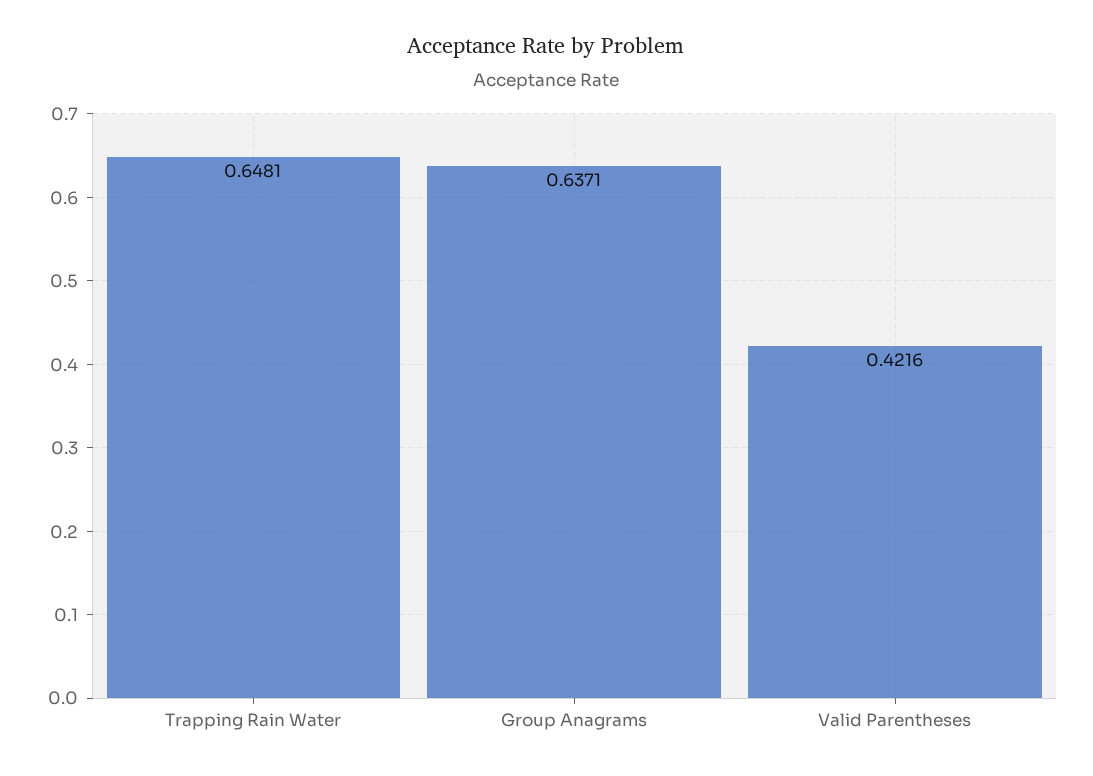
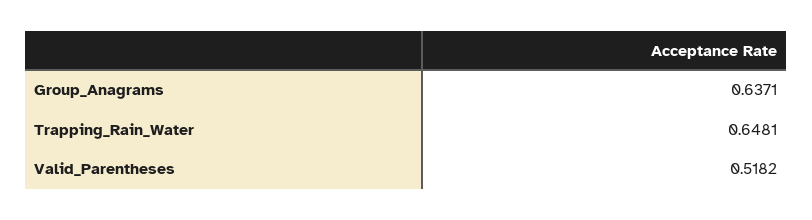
Valid Parentheses: 0.4216 -> 0.5182

